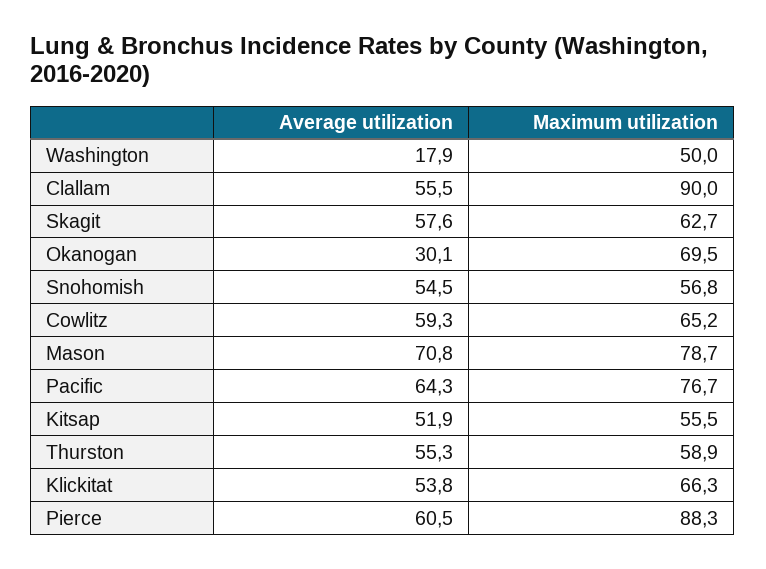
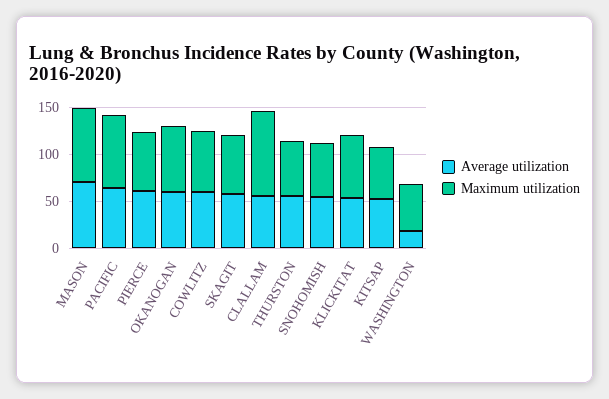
Average utilization, Okanogan: 30.1 -> 60
Maximum utilization, Pierce: 88.3 -> 60

